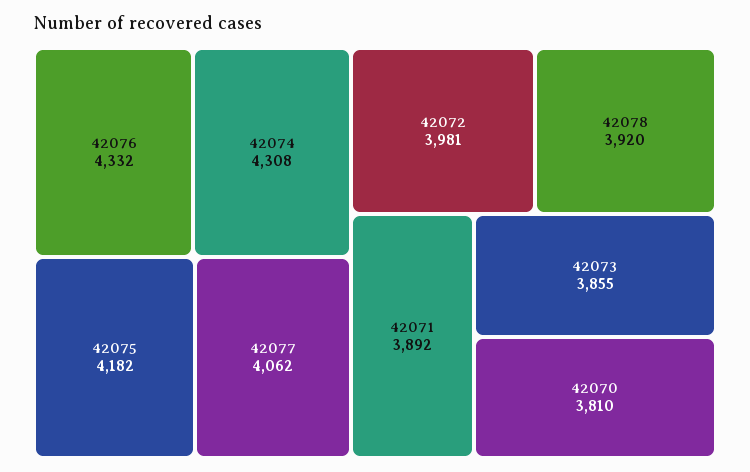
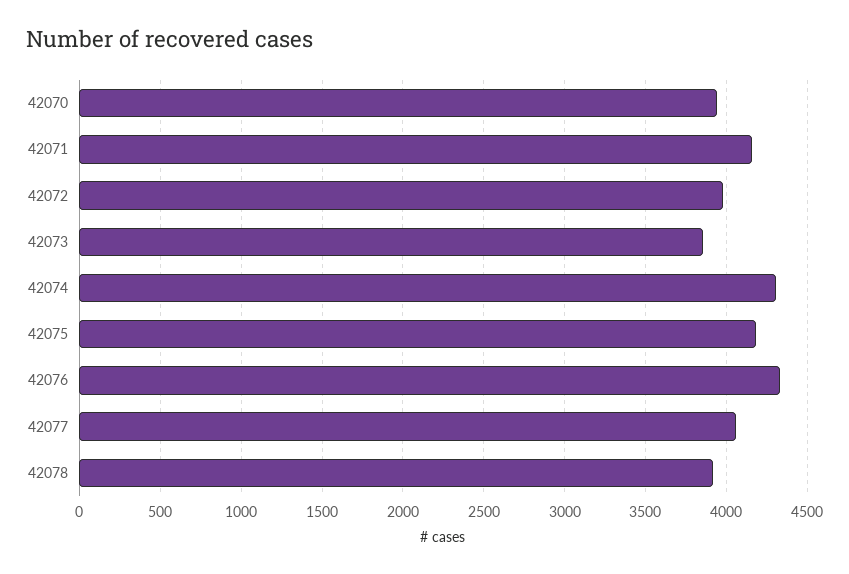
42071: 3892 -> 4150
42070: 3810 -> 3950

